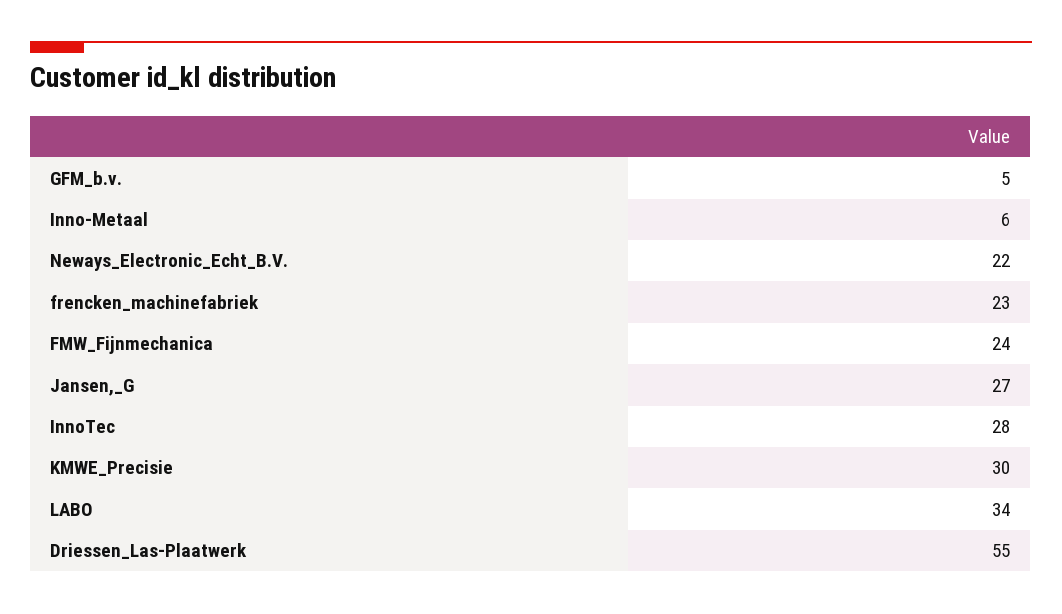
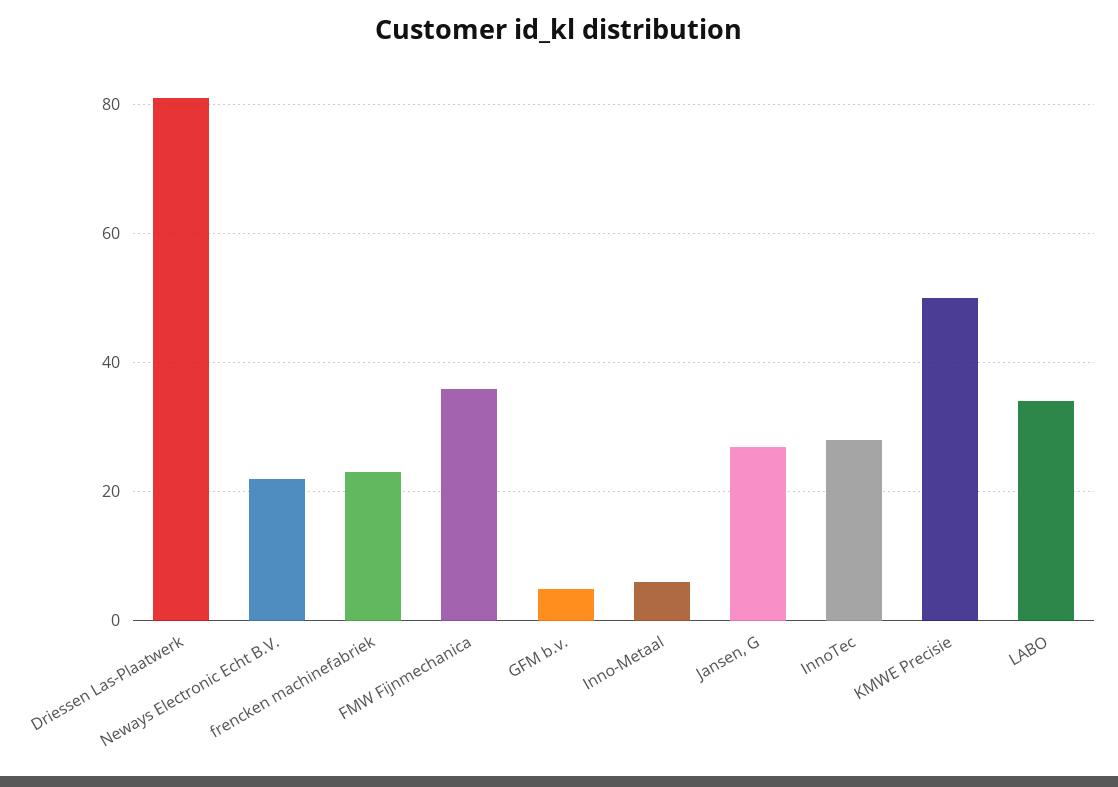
FMW_Fijnmechanica: 24 -> 35
KMWE_Precisie: 30 -> 50
Driessen_Las-Plaatwerk: 55 -> 80

